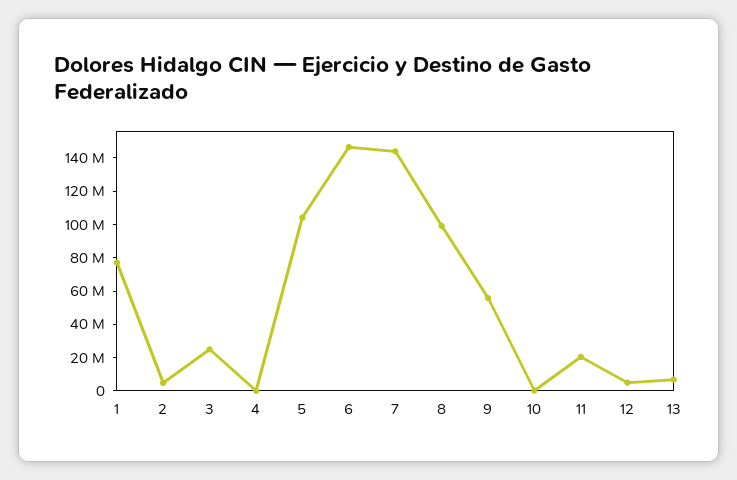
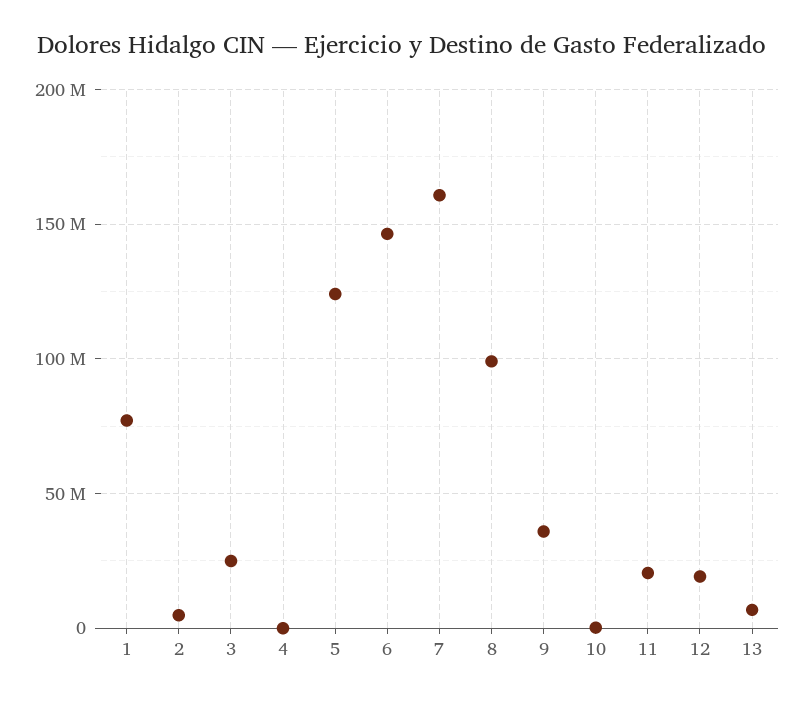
5: 105000000 -> 125000000
7: 145000000 -> 160000000
9: 55000000 -> 35000000
12: 5000000 -> 20000000

